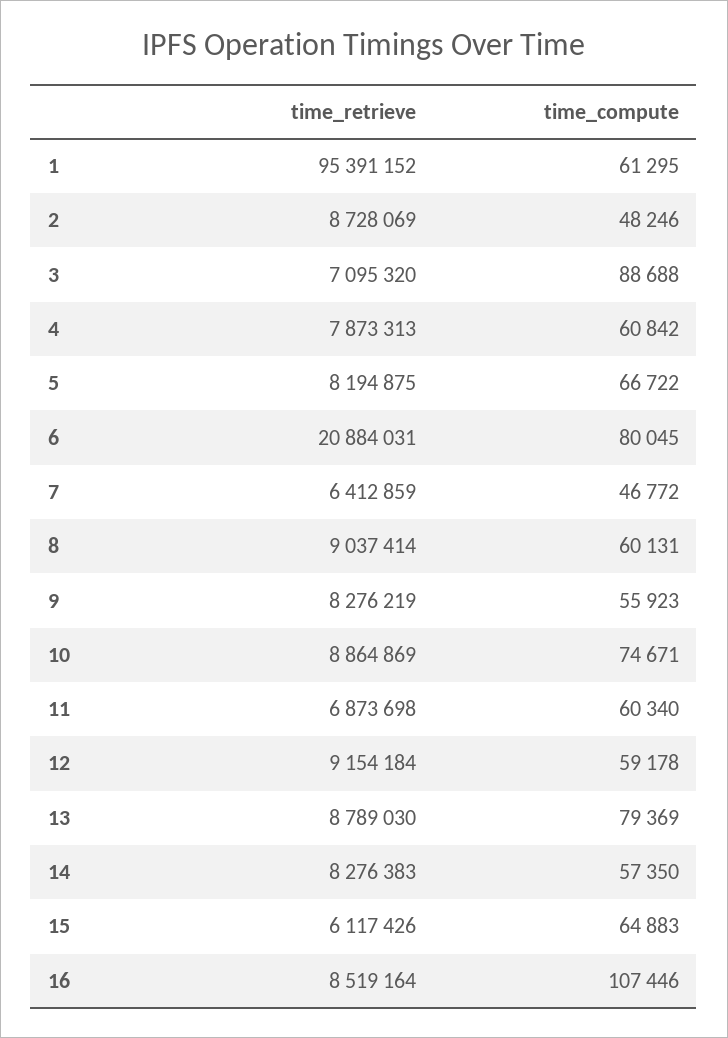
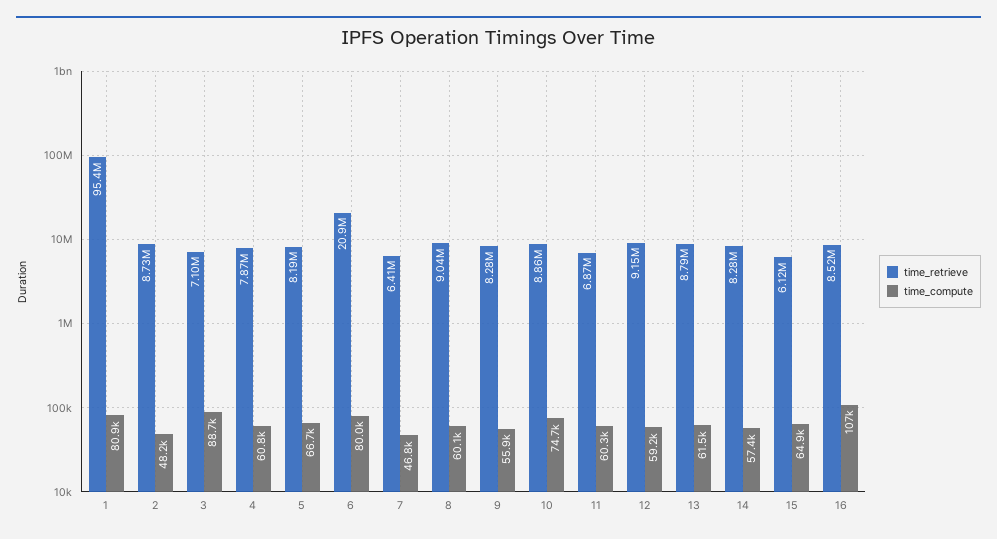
time_compute, 1: 61295 -> 80900
time_compute, 13: 79369 -> 61500

